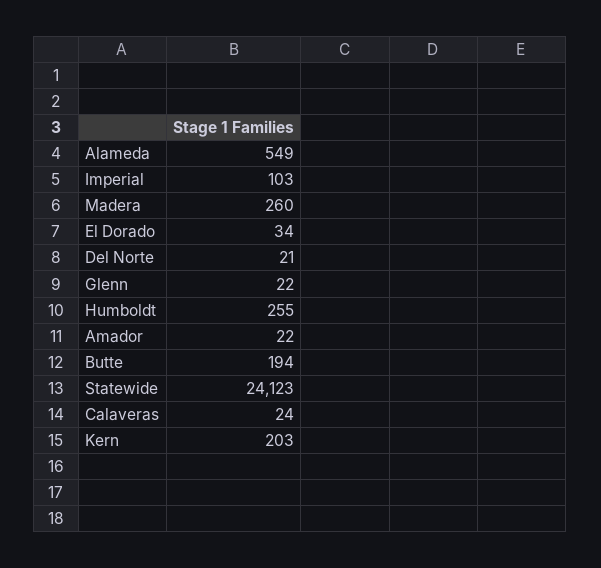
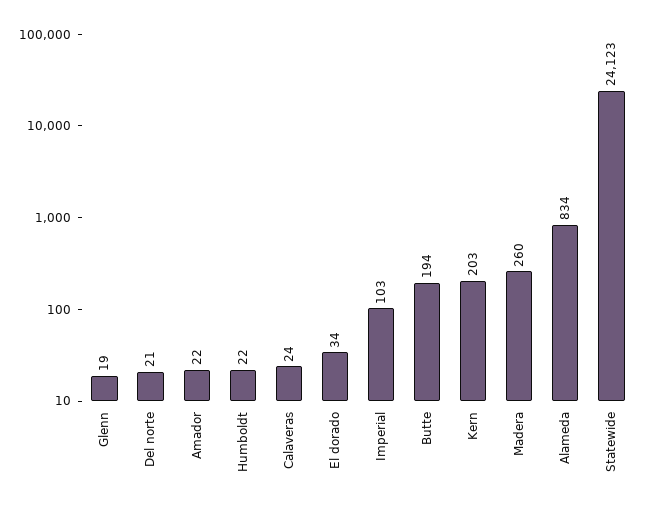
Alameda: 549 -> 834
Glenn: 22 -> 19
Humboldt: 255 -> 22

